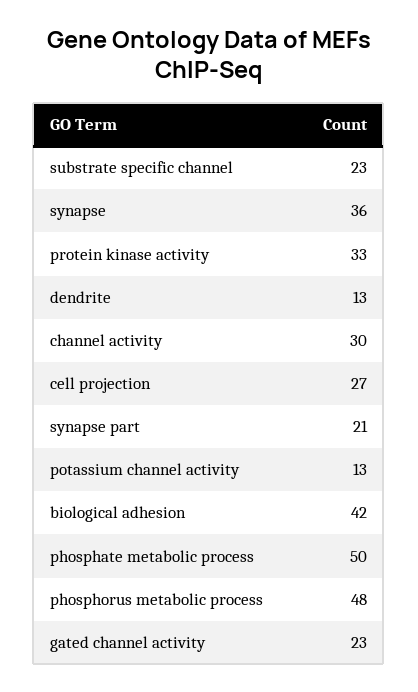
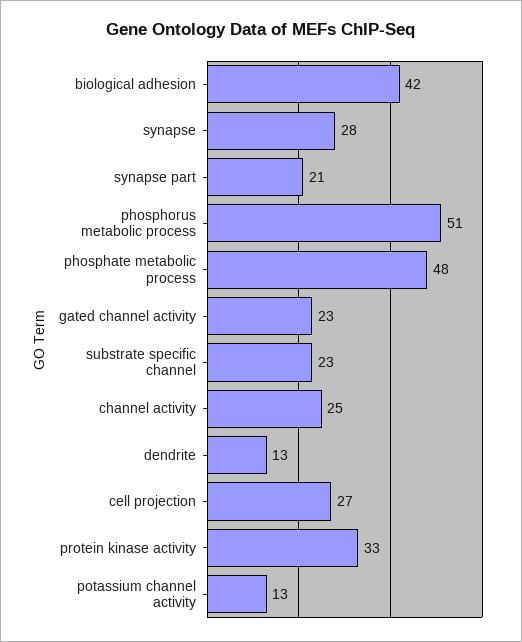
synapse: 36 -> 28
channel activity: 30 -> 25
phosphate metabolic process: 50 -> 48
phosphorus metabolic process: 48 -> 51

